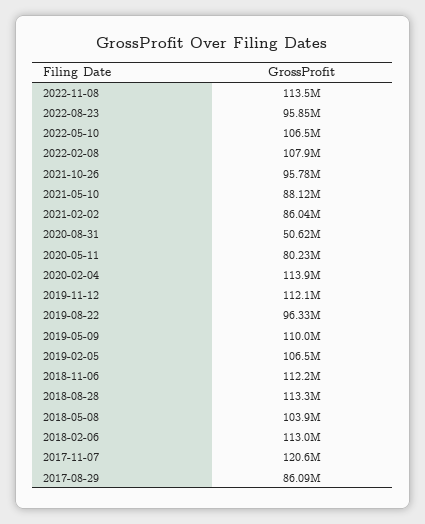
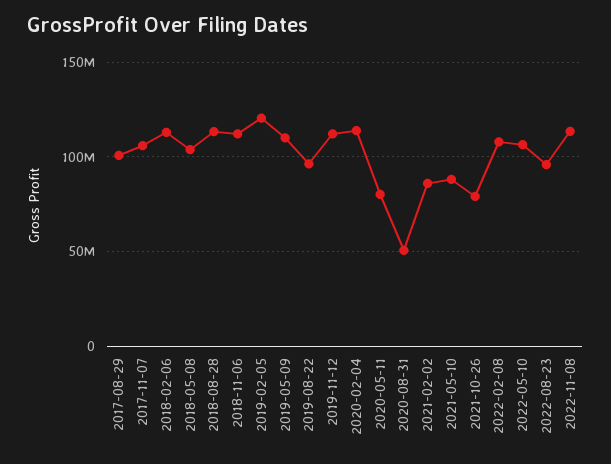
2021-10-26: 95780000 -> 80000000
2019-02-05: 106500000 -> 120000000
2017-11-07: 120600000 -> 105000000
2017-08-29: 86090000 -> 100000000

